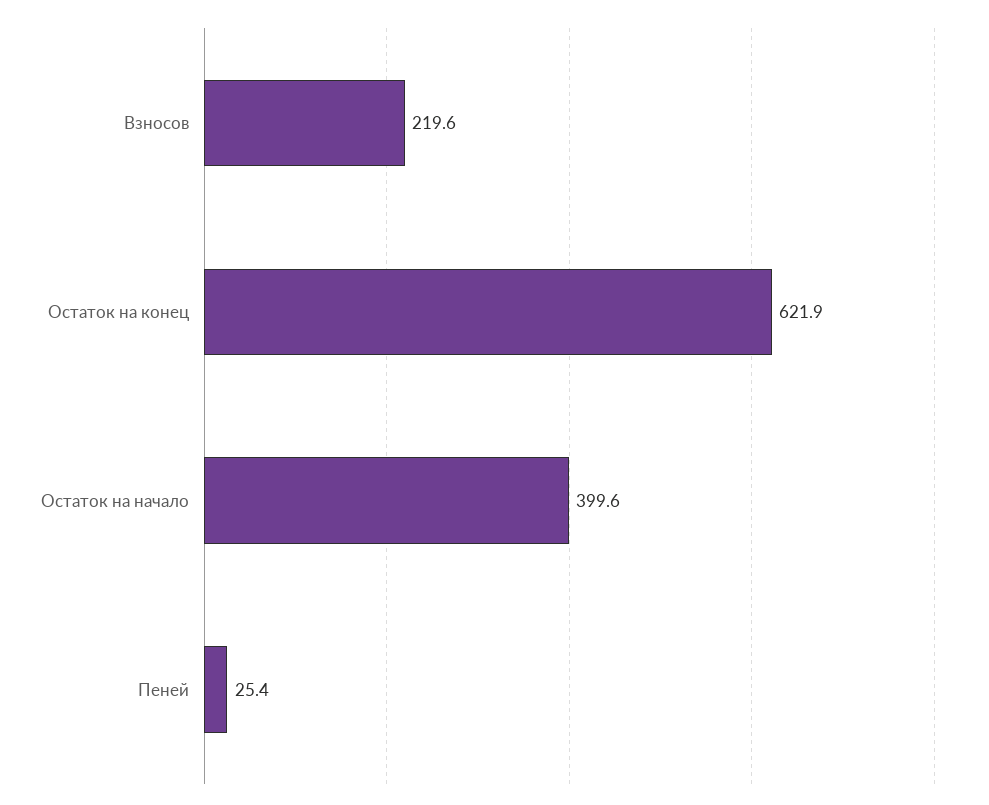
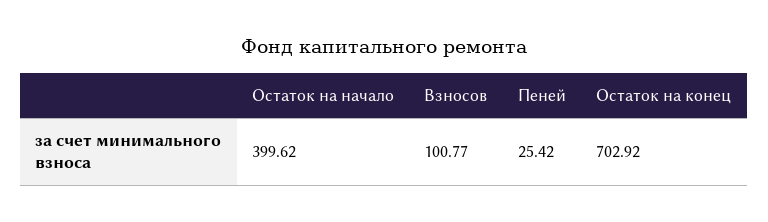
Взносов: 219.6 -> 100.77
Остаток на конец: 621.9 -> 702.92

